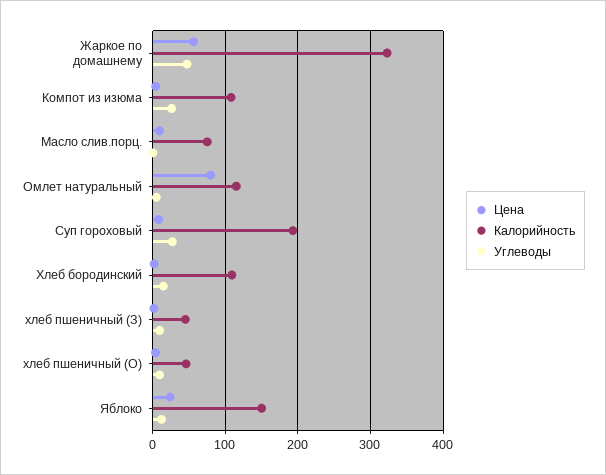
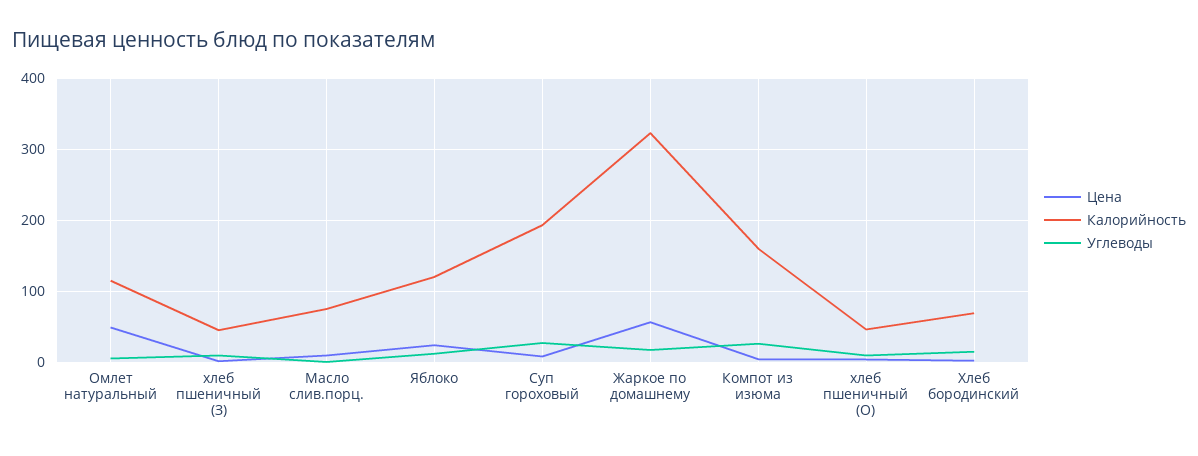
Углеводы, Жаркое по домашнему: 50 -> 20
Калорийность, Компот из изюма: 110 -> 160
Цена, Омлет натуральный: 80 -> 50
Калорийность, Хлеб бородинский: 110 -> 70
Калорийность, Яблоко: 150 -> 120

